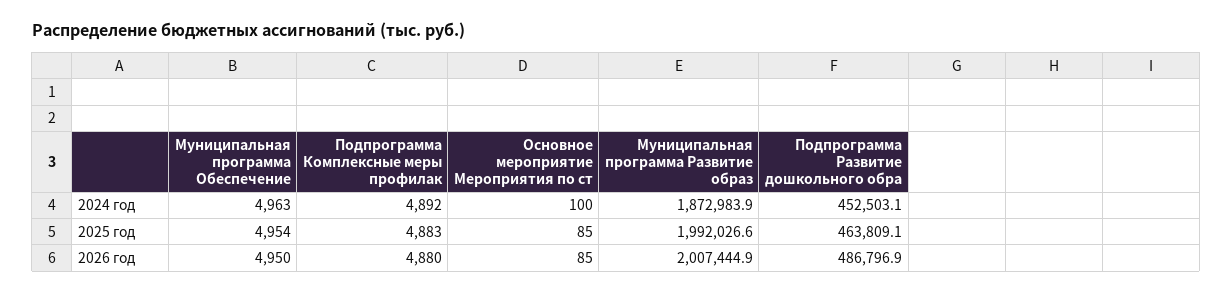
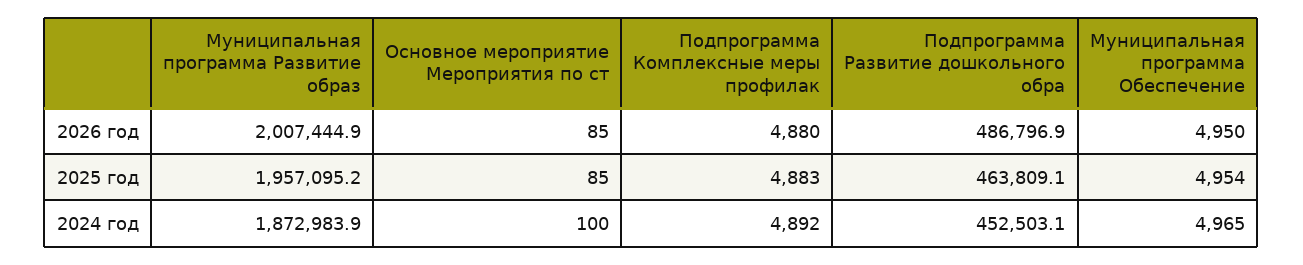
Муниципальная программа Обеспечение, 2024 год: 4963 -> 4965
Муниципальная программа Развитие образ, 2025 год: 1992026.6 -> 1957095.2

